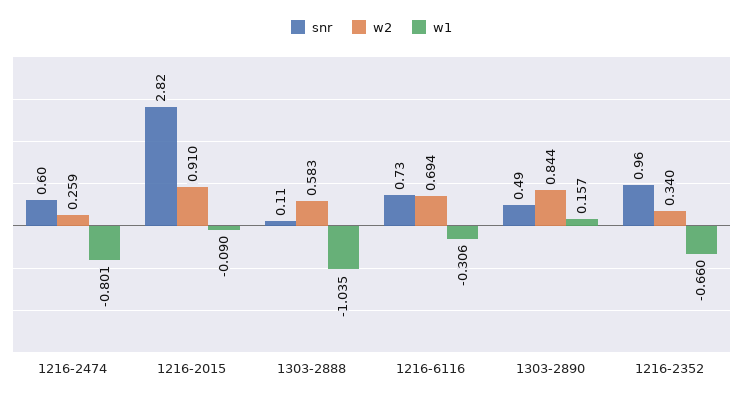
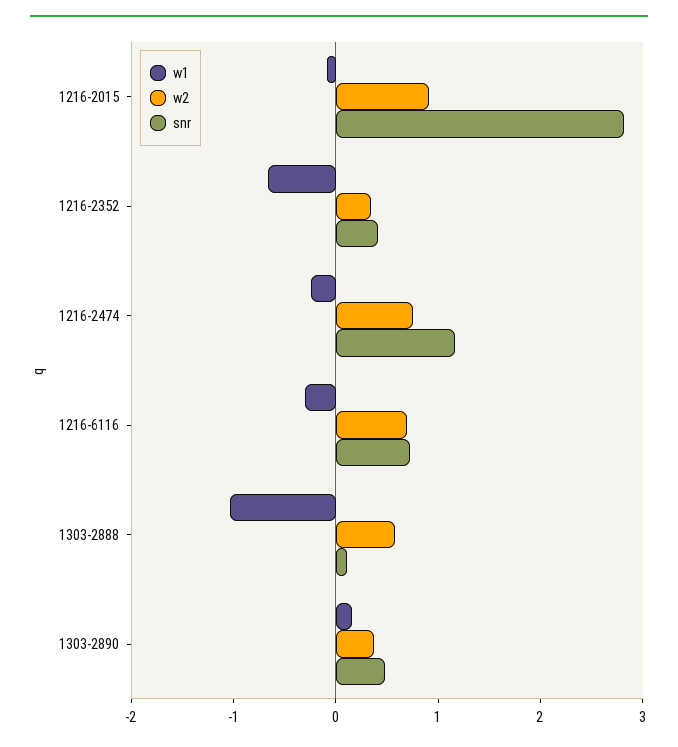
snr, 1216-2474: 0.6 -> 1.2
w2, 1216-2474: 0.259 -> 0.8
w1, 1216-2474: -0.801 -> -0.2
w2, 1303-2890: 0.844 -> 0.4
snr, 1216-2352: 0.96 -> 0.4

